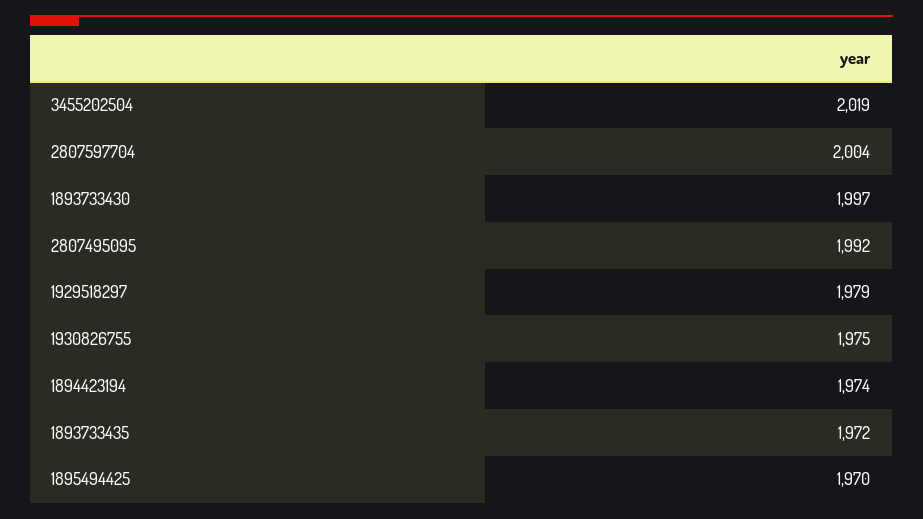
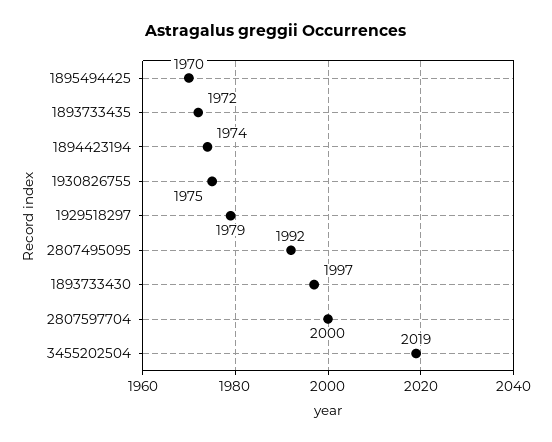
2807597704: 2004 -> 2000

